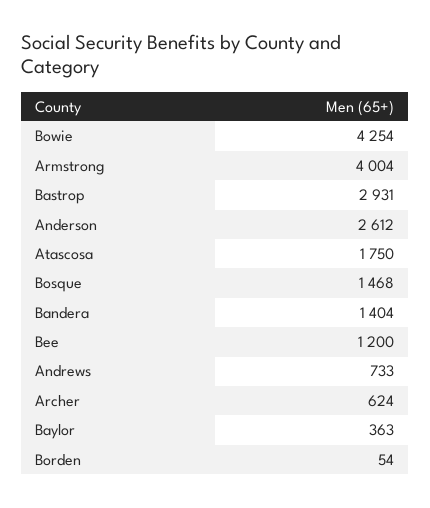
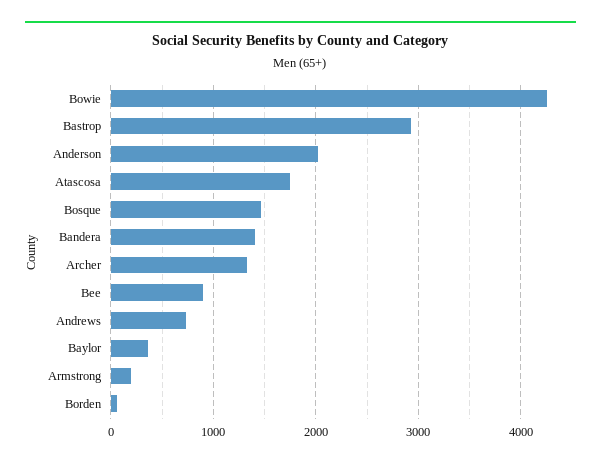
Armstrong: 4004 -> 200
Anderson: 2612 -> 2000
Bee: 1200 -> 900
Archer: 624 -> 1300

